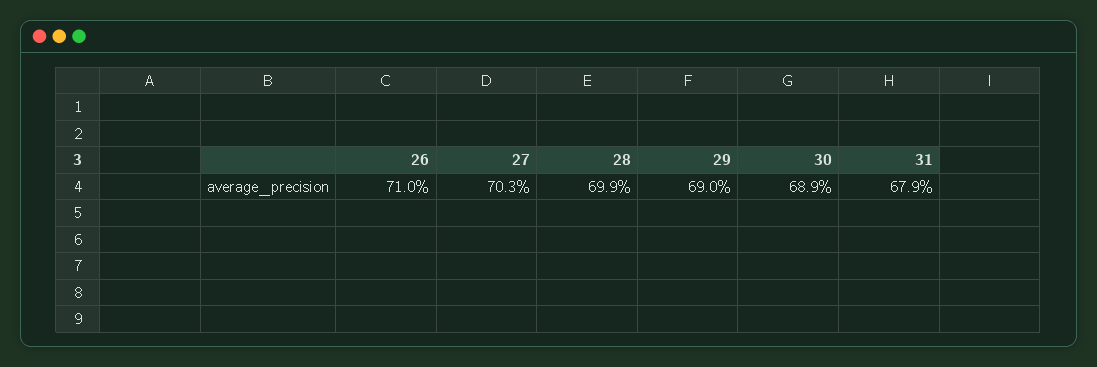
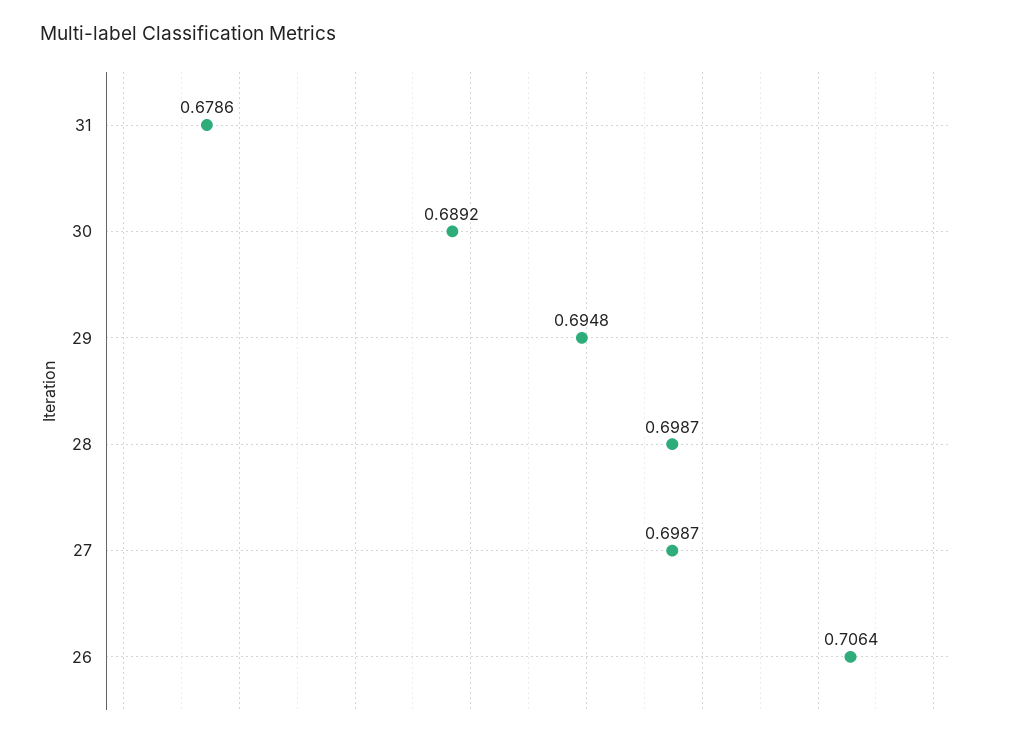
26: 0.71 -> 0.7064
27: 0.703 -> 0.6987
29: 0.69 -> 0.6948

